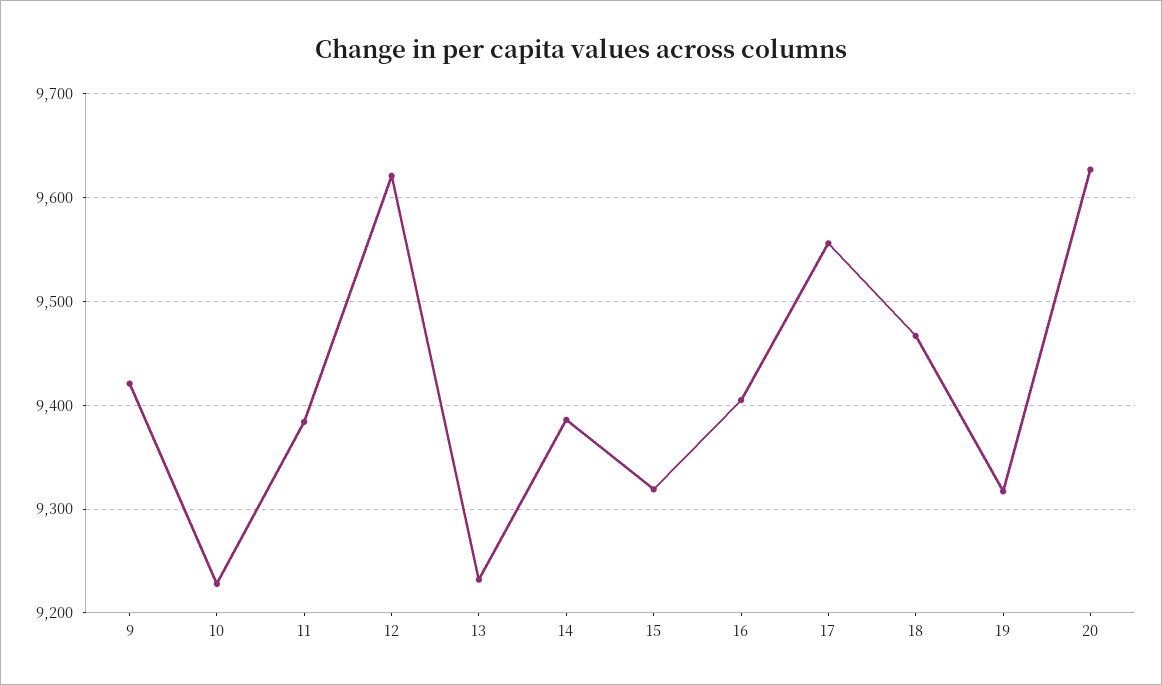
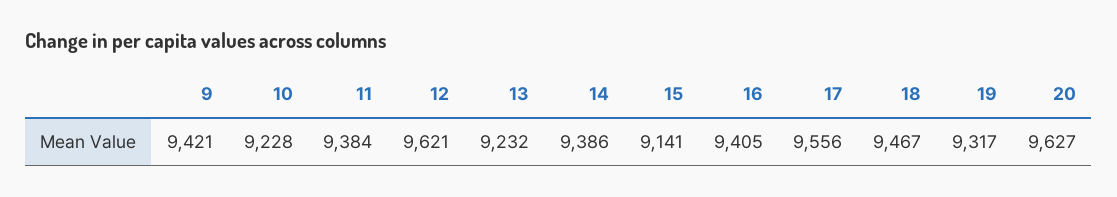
15: 9320 -> 9141

